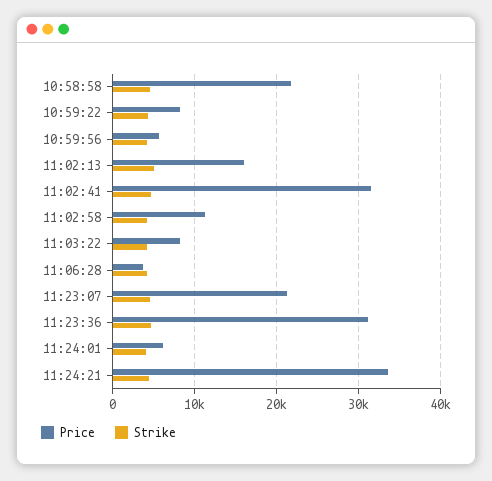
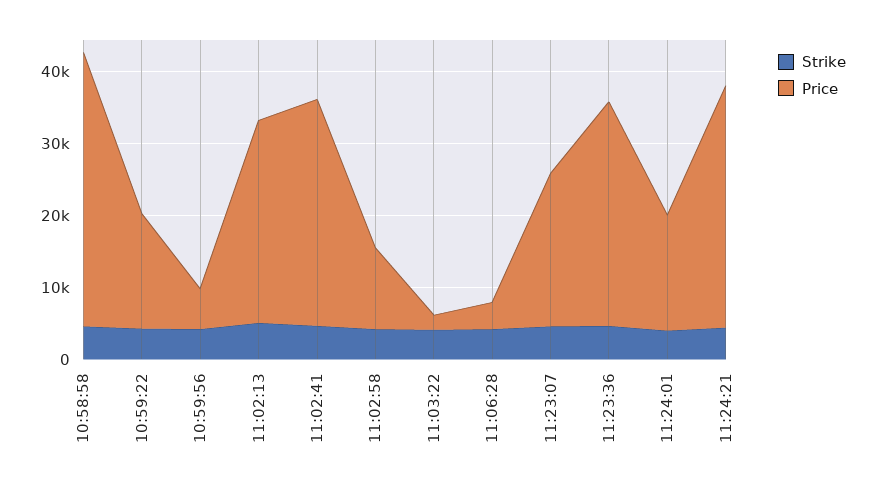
Price, 10:58:58: 22000 -> 38000
Price, 10:59:22: 8000 -> 16000
Price, 11:02:13: 16000 -> 28000
Price, 11:03:22: 8000 -> 2000
Price, 11:24:01: 6000 -> 16000

